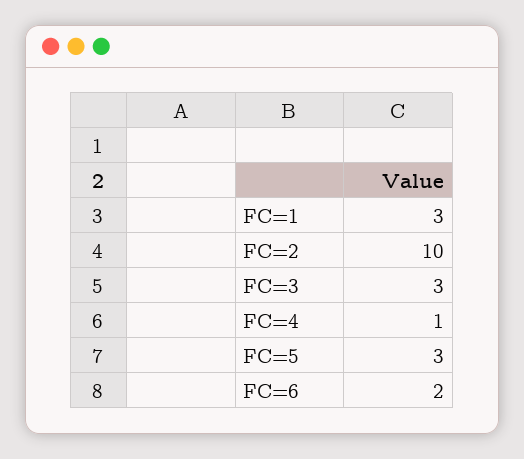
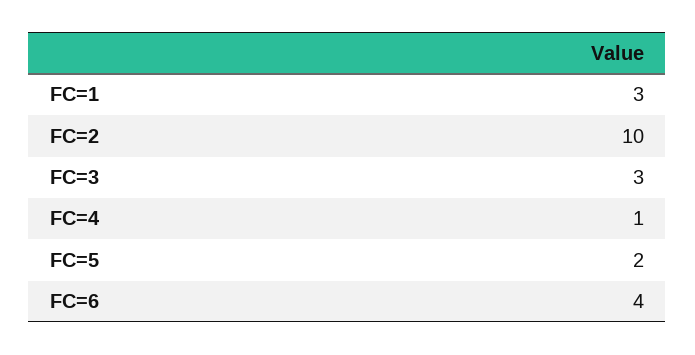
FC=5: 3 -> 2
FC=6: 2 -> 4

